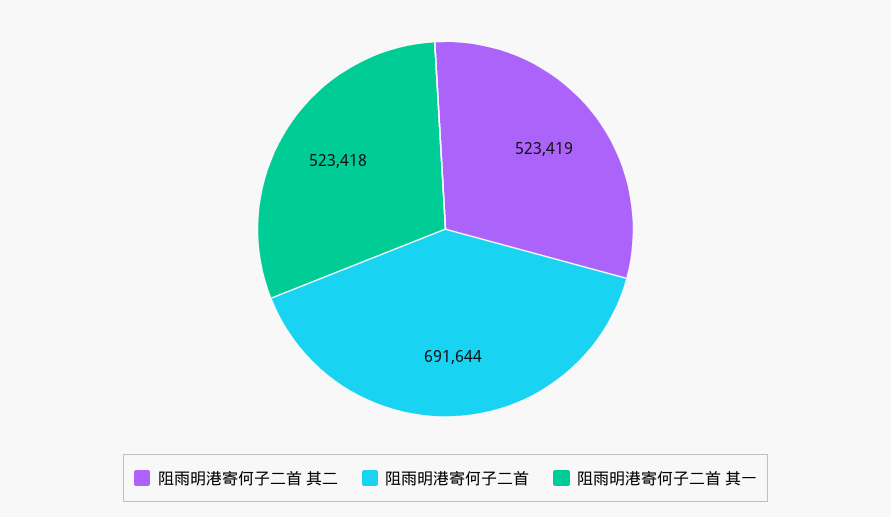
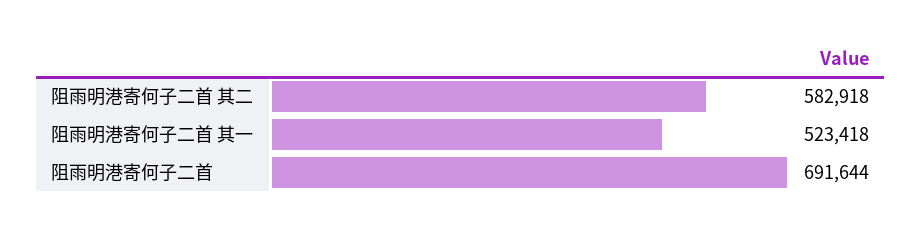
阻雨明港寄何子二首 其二: 523419 -> 582918

